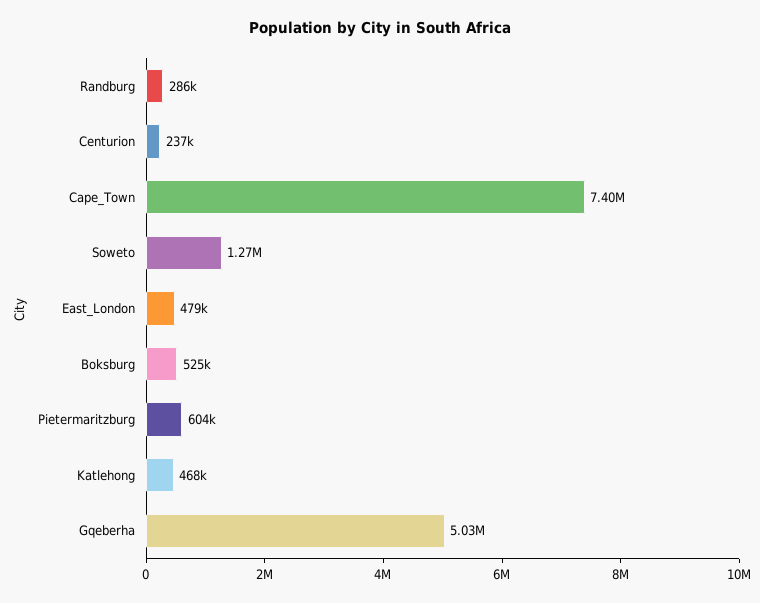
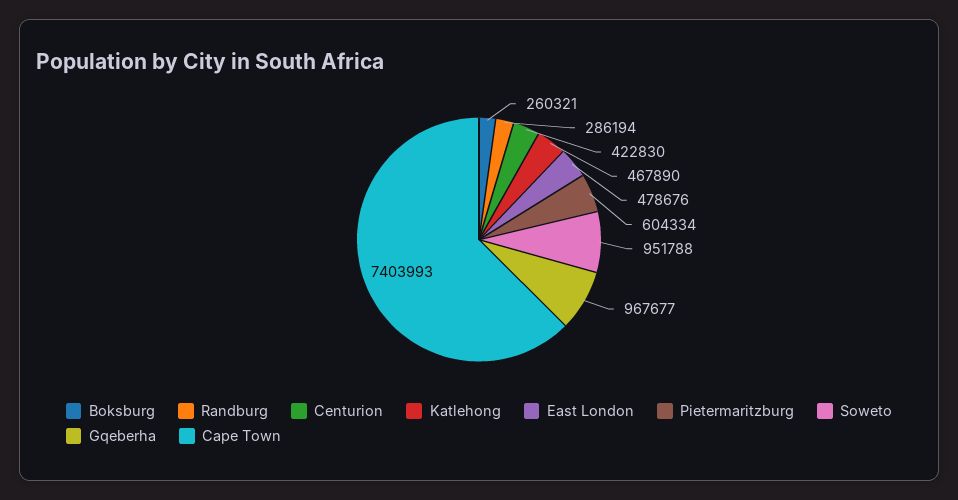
Centurion: 237000 -> 422830
Soweto: 1270000 -> 951788
Boksburg: 525000 -> 260321
Gqeberha: 5030000 -> 967677

